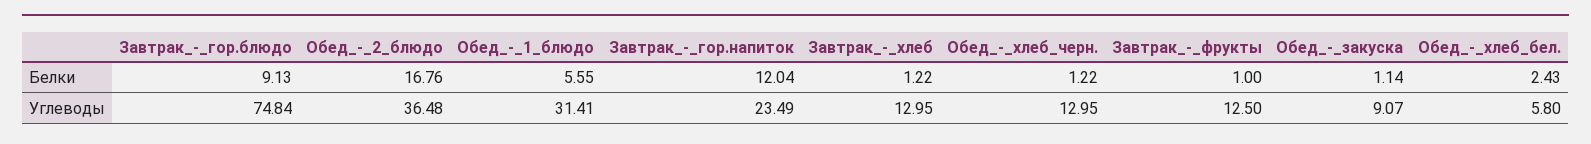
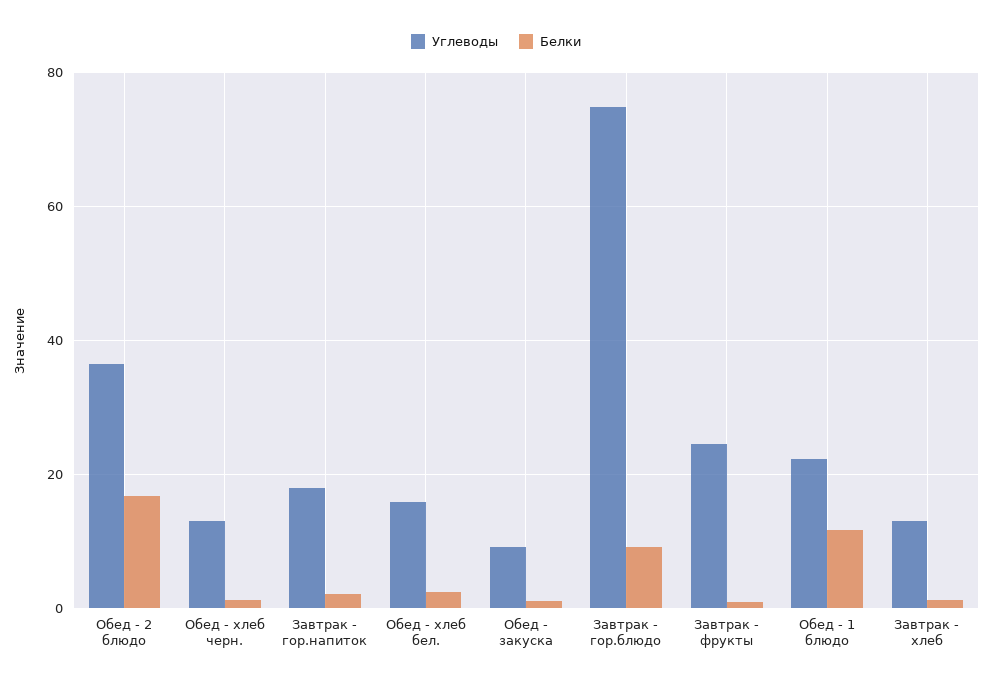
Белки, Обед_-_1_блюдо: 5.55 -> 12
Белки, Завтрак_-_гор.напиток: 12.04 -> 2
Углеводы, Обед_-_1_блюдо: 31.41 -> 22
Углеводы, Завтрак_-_гор.напиток: 23.49 -> 18
Углеводы, Завтрак_-_фрукты: 12.5 -> 24
Углеводы, Обед_-_хлеб_бел.: 5.8 -> 16

